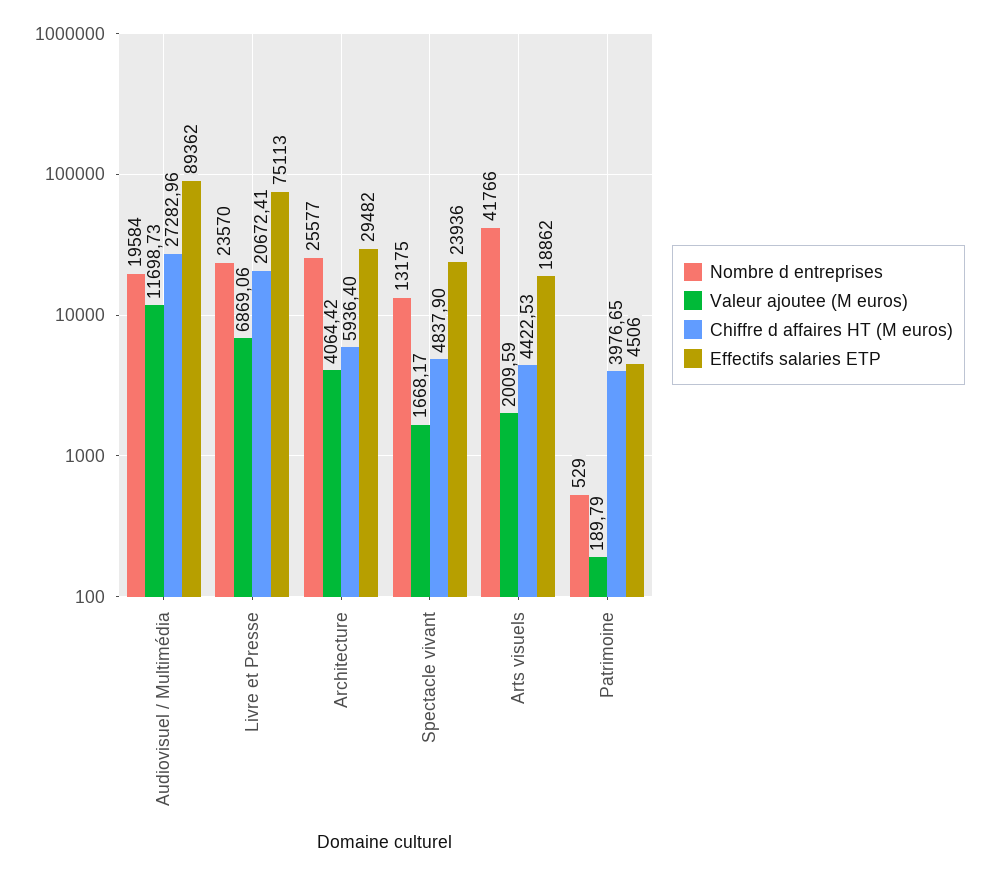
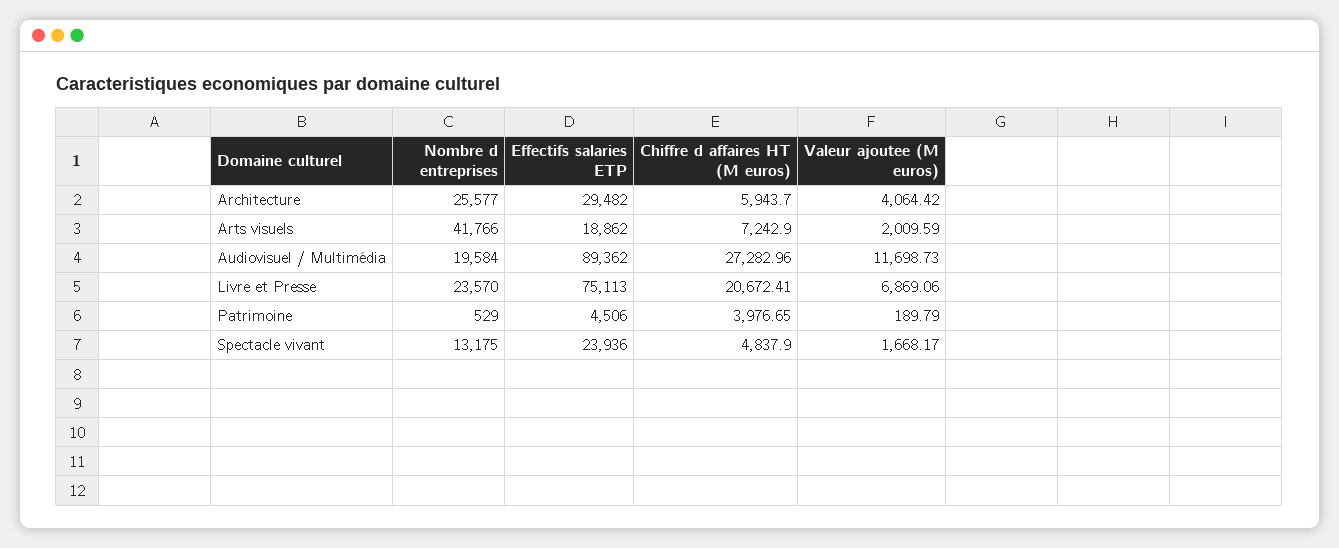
Chiffre d affaires HT (M euros), Architecture: 5936.4 -> 5943.7
Chiffre d affaires HT (M euros), Arts visuels: 4422.53 -> 7242.9

